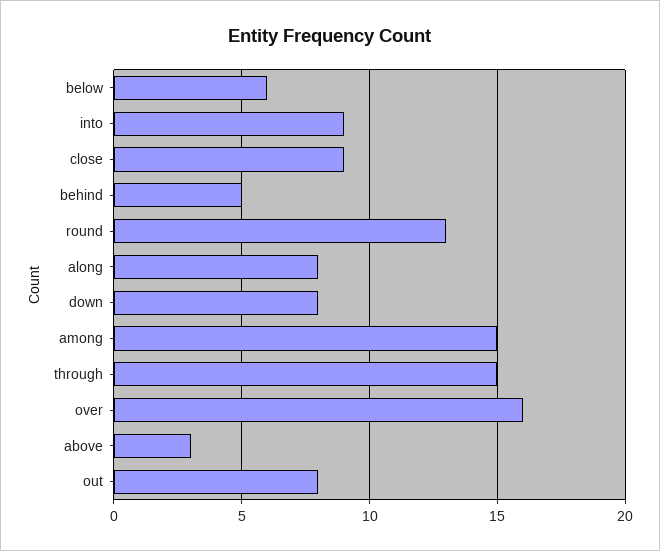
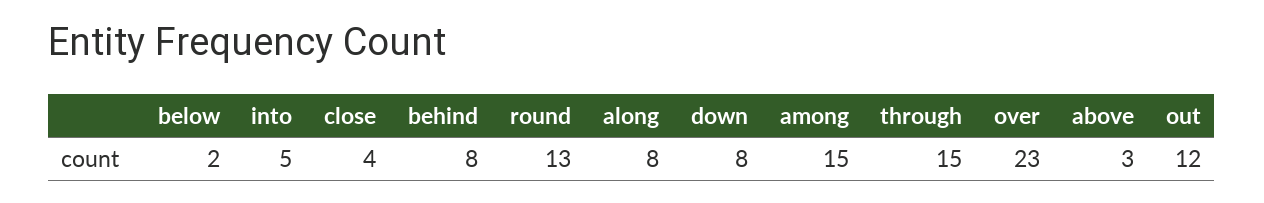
below: 6 -> 2
into: 9 -> 5
close: 9 -> 4
behind: 5 -> 8
over: 16 -> 23
out: 8 -> 12

